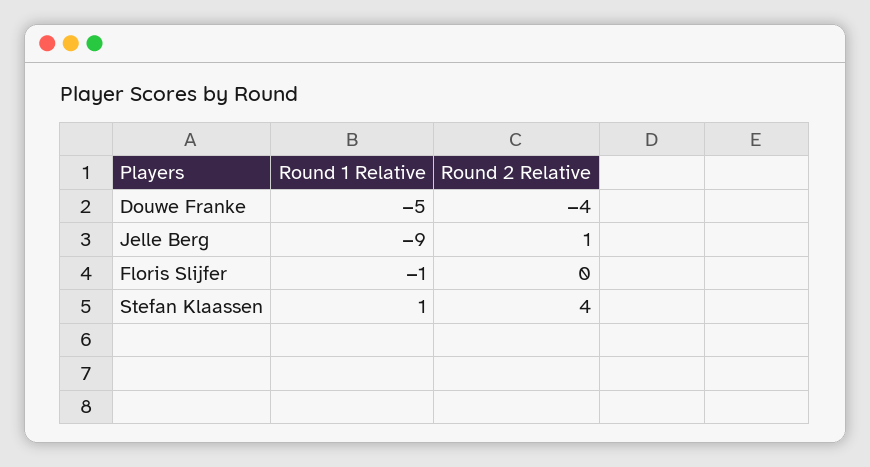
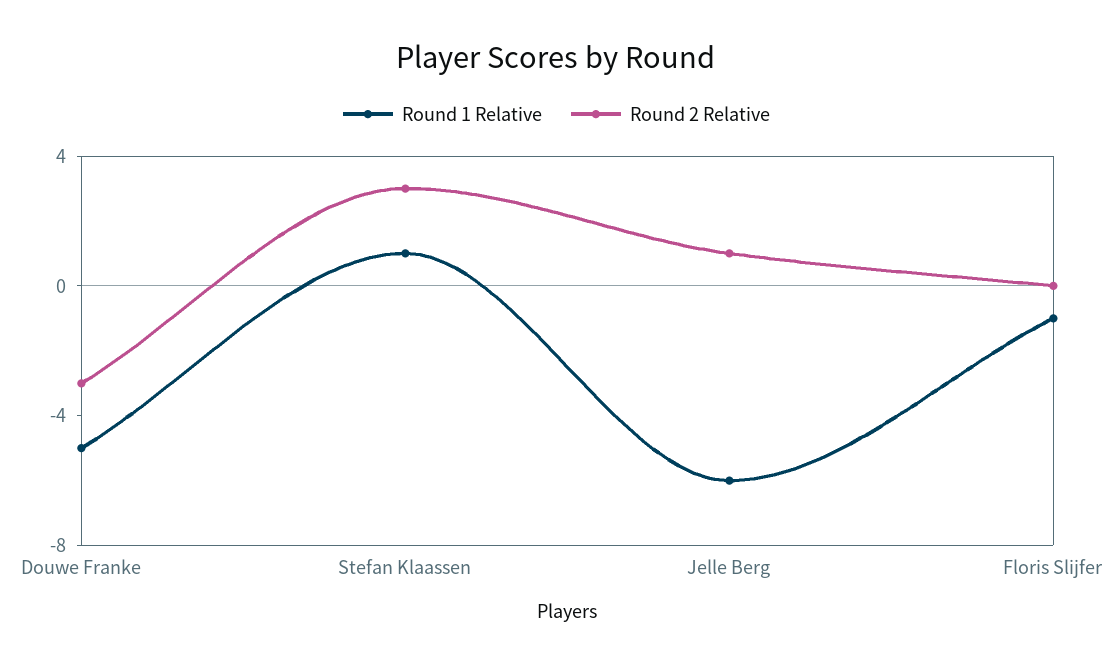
Round 2 Relative, Douwe Franke: -4 -> -3
Round 1 Relative, Jelle Berg: -9 -> -6
Round 2 Relative, Stefan Klaassen: 4 -> 3

